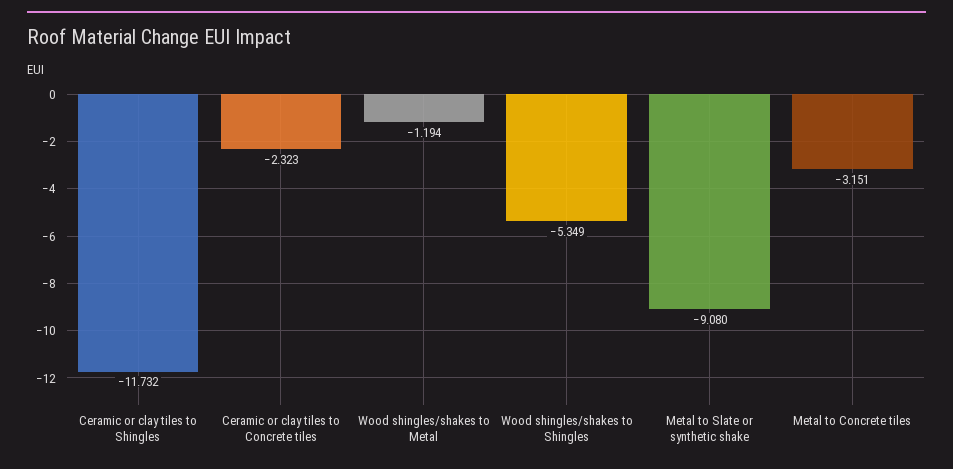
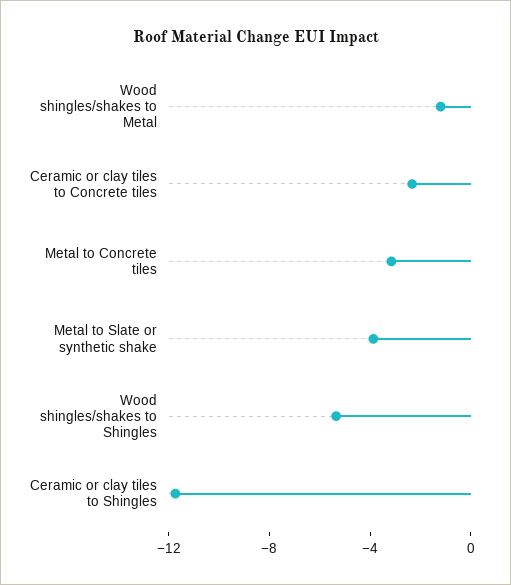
Metal to Slate or synthetic shake: -9.08 -> -4

